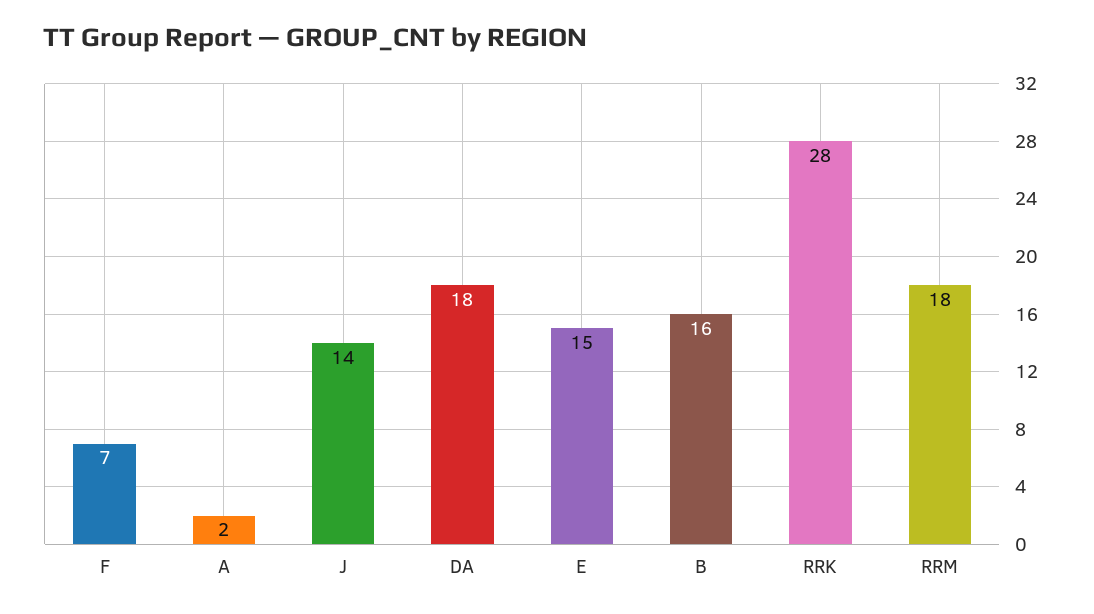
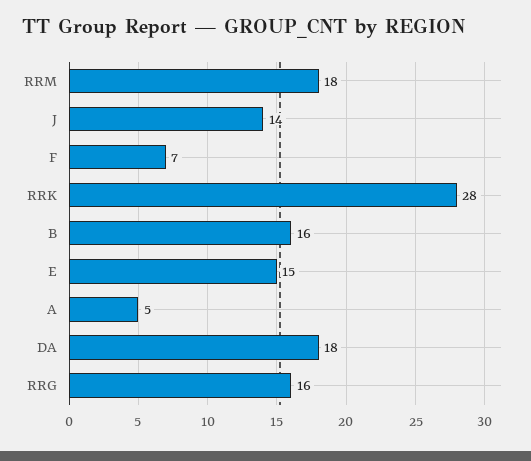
A: 2 -> 5
RRG: none -> 16

